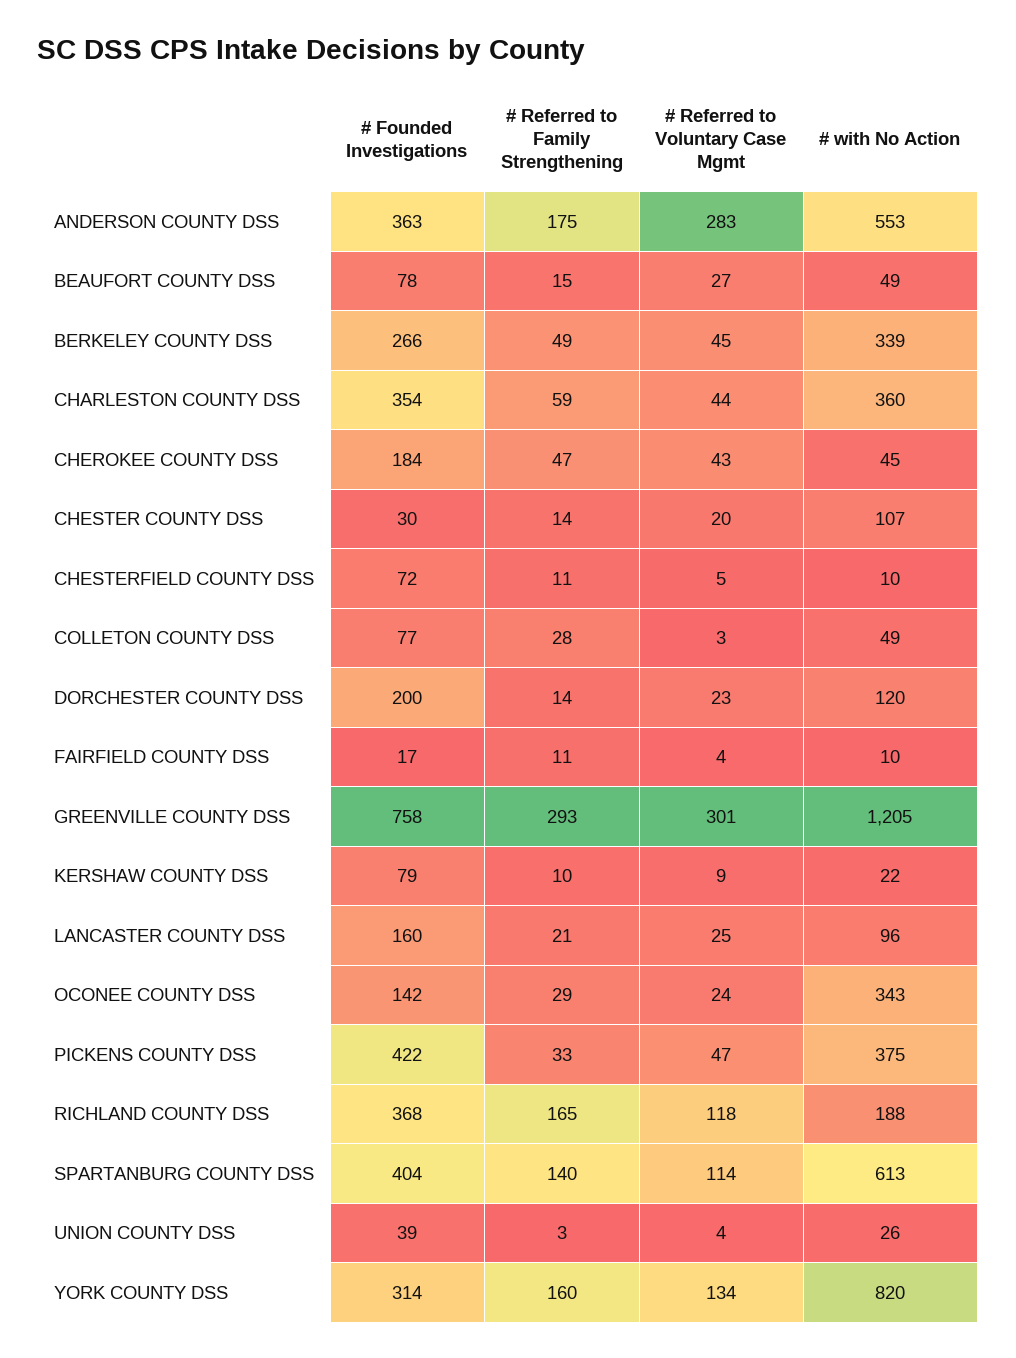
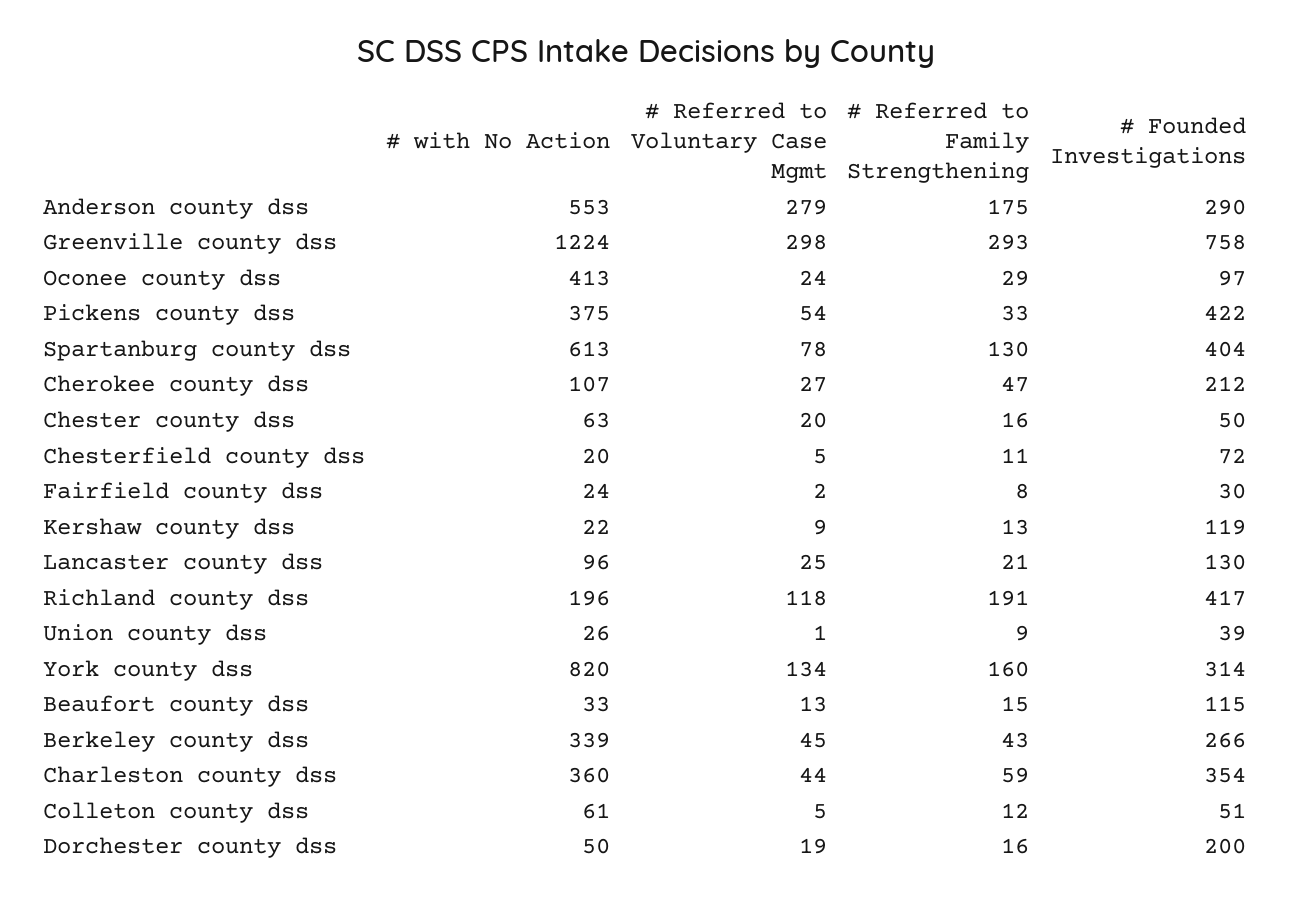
# Founded Investigations, ANDERSON COUNTY DSS: 363 -> 290
# Referred to Voluntary Case Mgmt, ANDERSON COUNTY DSS: 283 -> 279
# Founded Investigations, BEAUFORT COUNTY DSS: 78 -> 115
# Referred to Voluntary Case Mgmt, BEAUFORT COUNTY DSS: 27 -> 13
# with No Action, BEAUFORT COUNTY DSS: 49 -> 33
# Referred to Family Strengthening, BERKELEY COUNTY DSS: 49 -> 43
# Founded Investigations, CHEROKEE COUNTY DSS: 184 -> 212
# Referred to Voluntary Case Mgmt, CHEROKEE COUNTY DSS: 43 -> 27
# with No Action, CHEROKEE COUNTY DSS: 45 -> 107
# Founded Investigations, CHESTER COUNTY DSS: 30 -> 50
# Referred to Family Strengthening, CHESTER COUNTY DSS: 14 -> 16
# with No Action, CHESTER COUNTY DSS: 107 -> 63
# with No Action, CHESTERFIELD COUNTY DSS: 10 -> 20
# Founded Investigations, COLLETON COUNTY DSS: 77 -> 51
# Referred to Family Strengthening, COLLETON COUNTY DSS: 28 -> 12
# Referred to Voluntary Case Mgmt, COLLETON COUNTY DSS: 3 -> 5
# with No Action, COLLETON COUNTY DSS: 49 -> 61
# Referred to Family Strengthening, DORCHESTER COUNTY DSS: 14 -> 16
# Referred to Voluntary Case Mgmt, DORCHESTER COUNTY DSS: 23 -> 19
# with No Action, DORCHESTER COUNTY DSS: 120 -> 50
# Founded Investigations, FAIRFIELD COUNTY DSS: 17 -> 30
# Referred to Family Strengthening, FAIRFIELD COUNTY DSS: 11 -> 8
# Referred to Voluntary Case Mgmt, FAIRFIELD COUNTY DSS: 4 -> 2
# with No Action, FAIRFIELD COUNTY DSS: 10 -> 24
# Referred to Voluntary Case Mgmt, GREENVILLE COUNTY DSS: 301 -> 298
# with No Action, GREENVILLE COUNTY DSS: 1205 -> 1224
# Founded Investigations, KERSHAW COUNTY DSS: 79 -> 119
# Referred to Family Strengthening, KERSHAW COUNTY DSS: 10 -> 13
# Founded Investigations, LANCASTER COUNTY DSS: 160 -> 130
# Founded Investigations, OCONEE COUNTY DSS: 142 -> 97
# with No Action, OCONEE COUNTY DSS: 343 -> 413
# Referred to Voluntary Case Mgmt, PICKENS COUNTY DSS: 47 -> 54
# Founded Investigations, RICHLAND COUNTY DSS: 368 -> 417
# Referred to Family Strengthening, RICHLAND COUNTY DSS: 165 -> 191
# with No Action, RICHLAND COUNTY DSS: 188 -> 196
# Referred to Family Strengthening, SPARTANBURG COUNTY DSS: 140 -> 130
# Referred to Voluntary Case Mgmt, SPARTANBURG COUNTY DSS: 114 -> 78
# Referred to Family Strengthening, UNION COUNTY DSS: 3 -> 9
# Referred to Voluntary Case Mgmt, UNION COUNTY DSS: 4 -> 1

